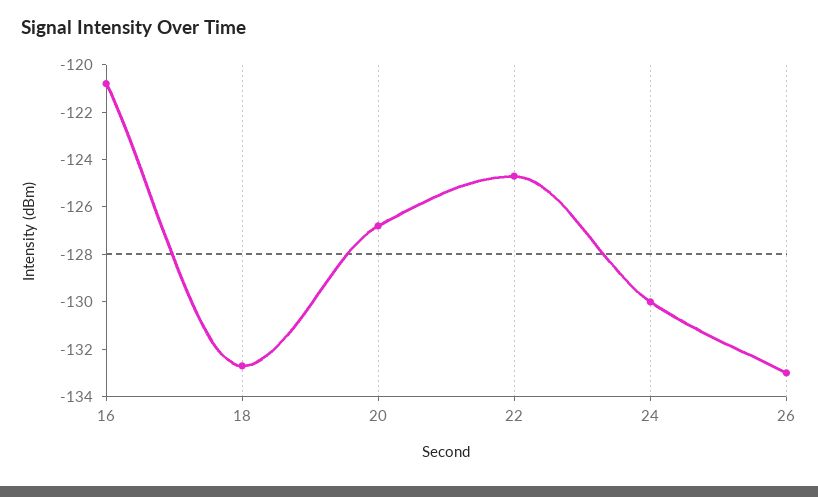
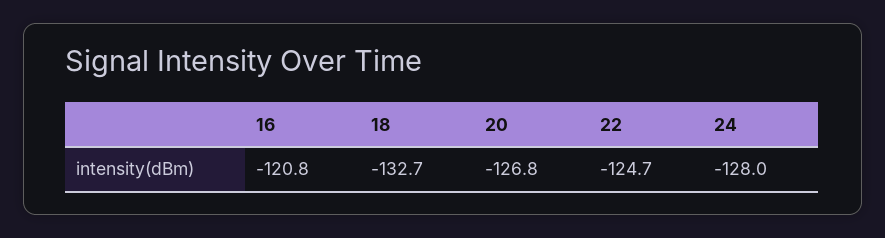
24: -130 -> -128
26: -133 -> none

